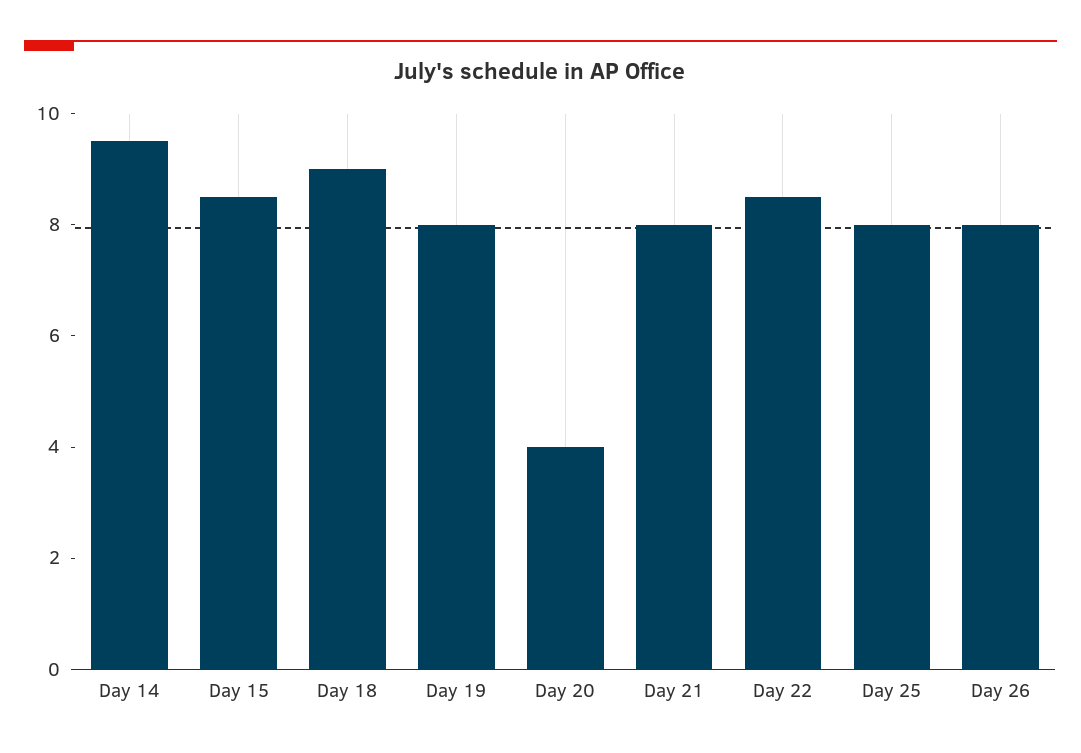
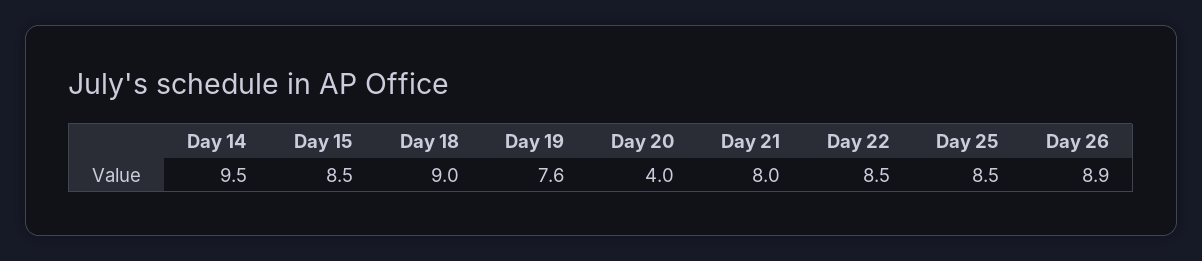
Day 19: 8 -> 7.6
Day 25: 8 -> 8.5
Day 26: 8 -> 8.9

